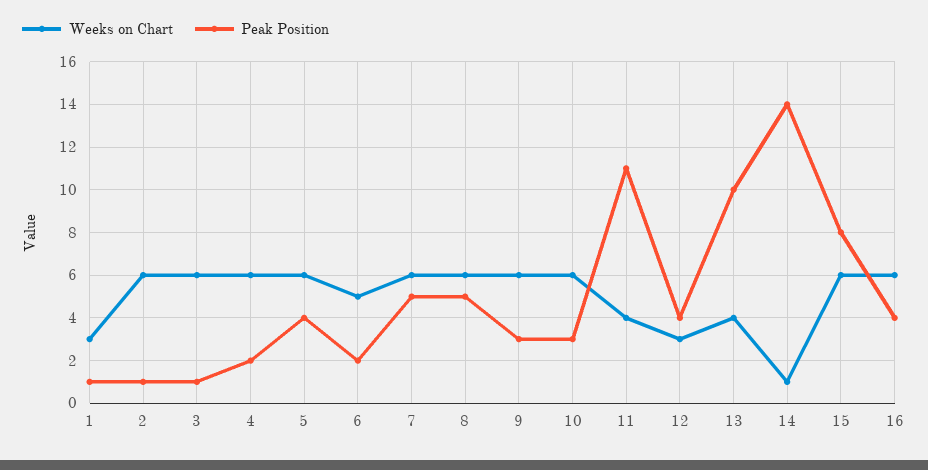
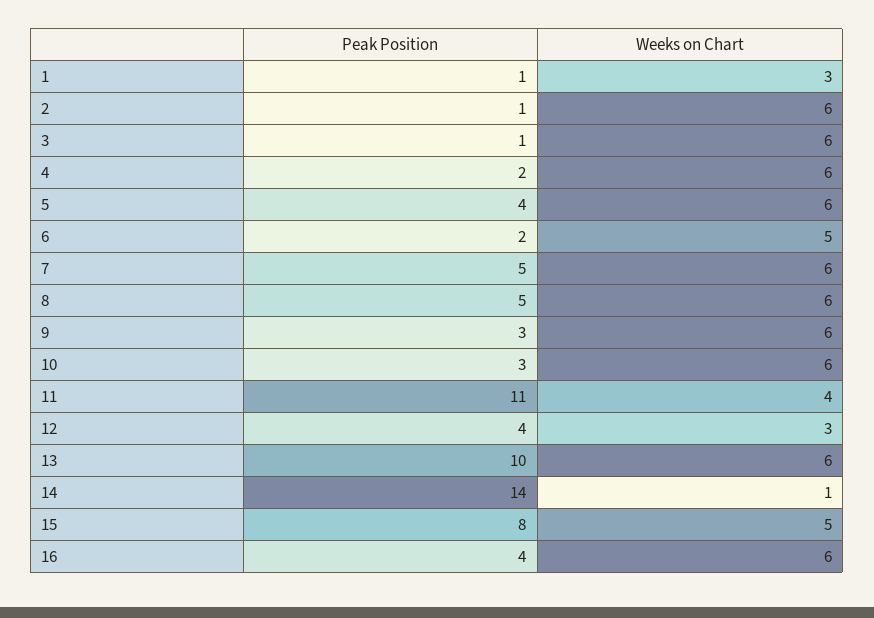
Weeks on Chart, 13: 4 -> 6
Weeks on Chart, 15: 6 -> 5

